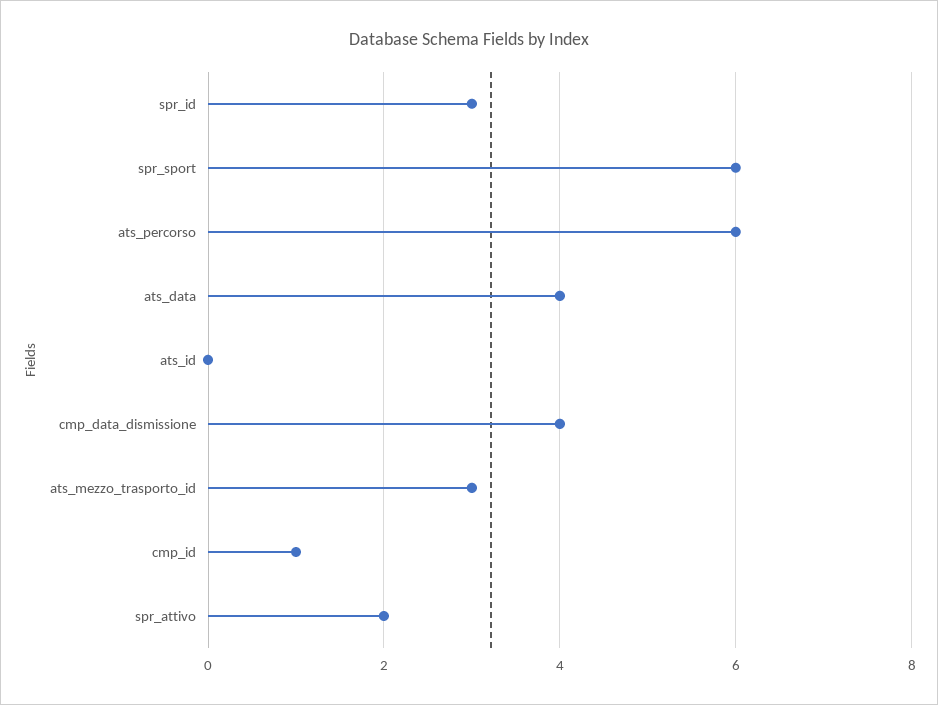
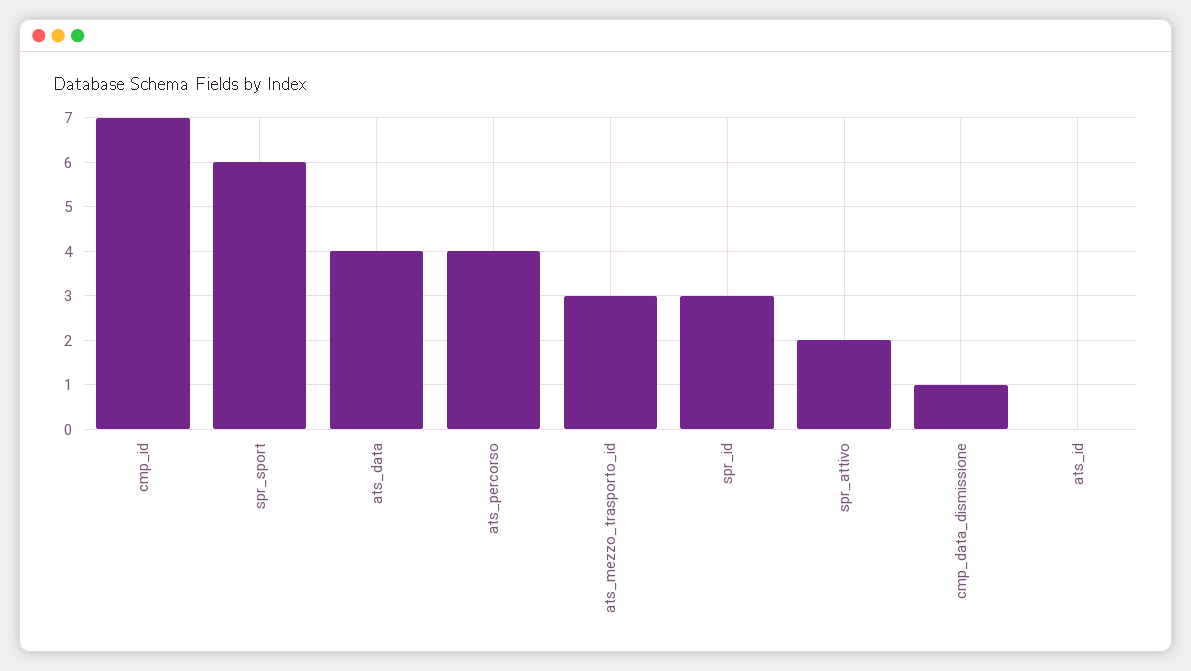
ats_percorso: 6 -> 4
cmp_data_dismissione: 4 -> 1
cmp_id: 1 -> 7

